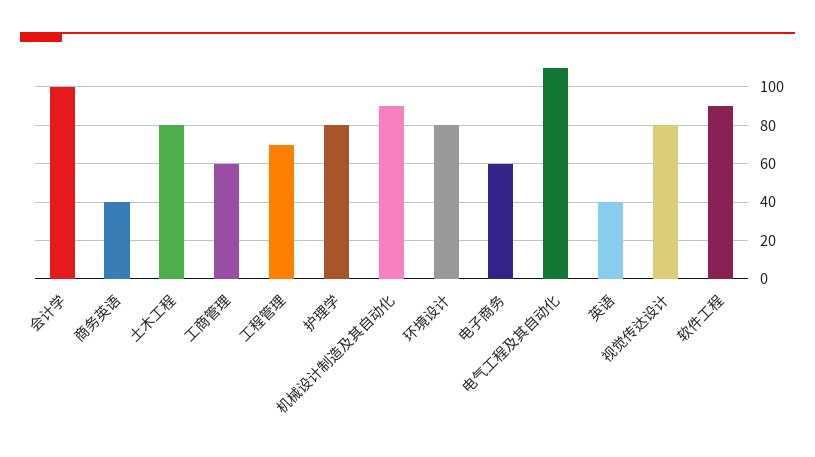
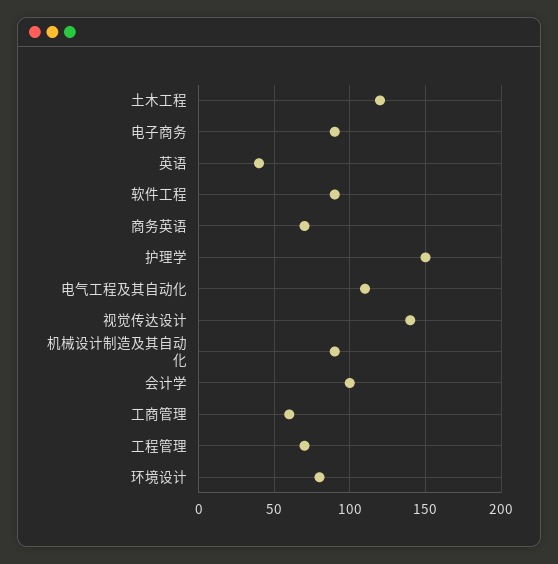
商务英语: 40 -> 70
土木工程: 80 -> 120
护理学: 80 -> 150
电子商务: 60 -> 90
视觉传达设计: 80 -> 140

